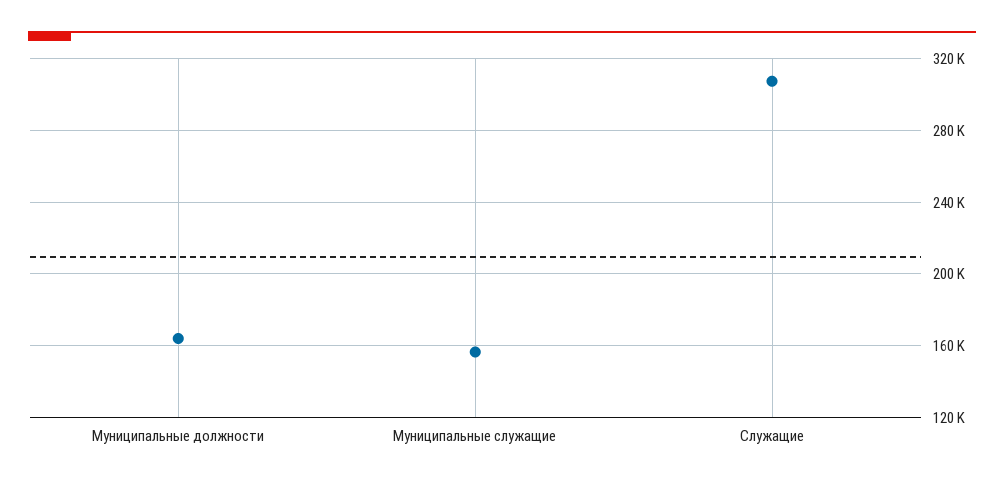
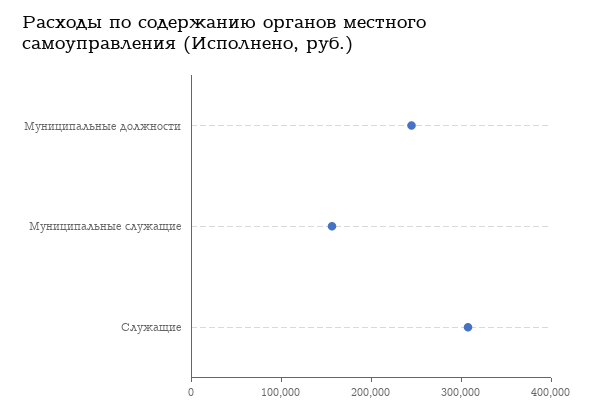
Муниципальные должности: 165000 -> 240000

